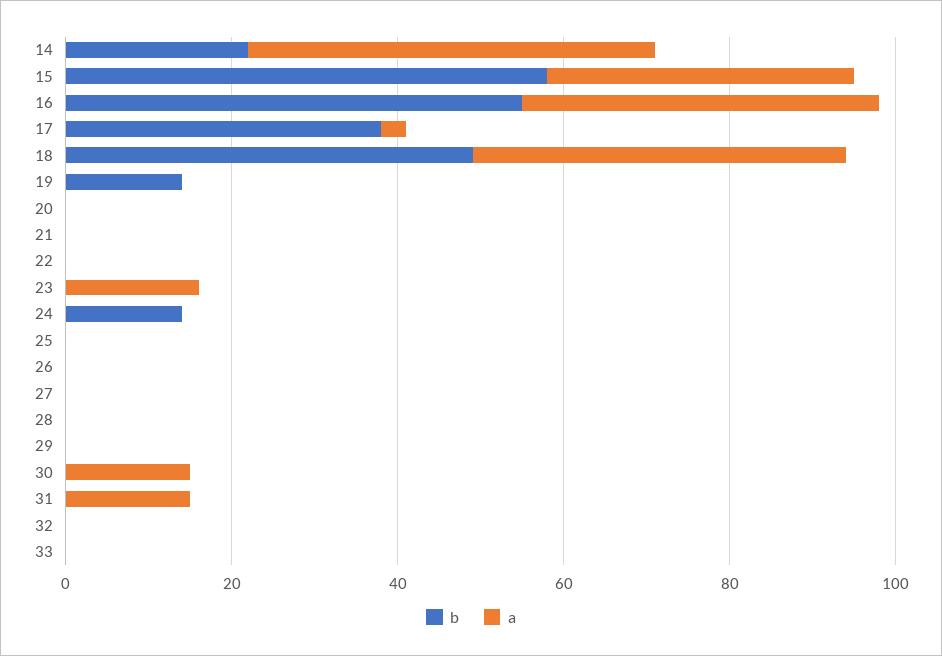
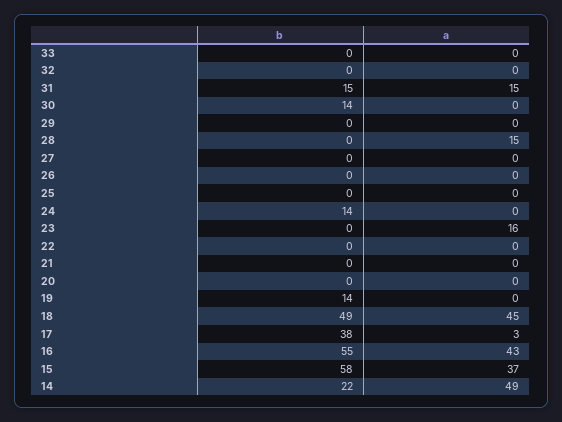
a, 28: 0 -> 15
b, 30: 0 -> 14
a, 30: 15 -> 0
b, 31: 0 -> 15

